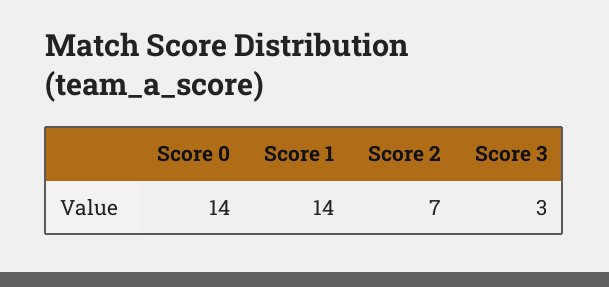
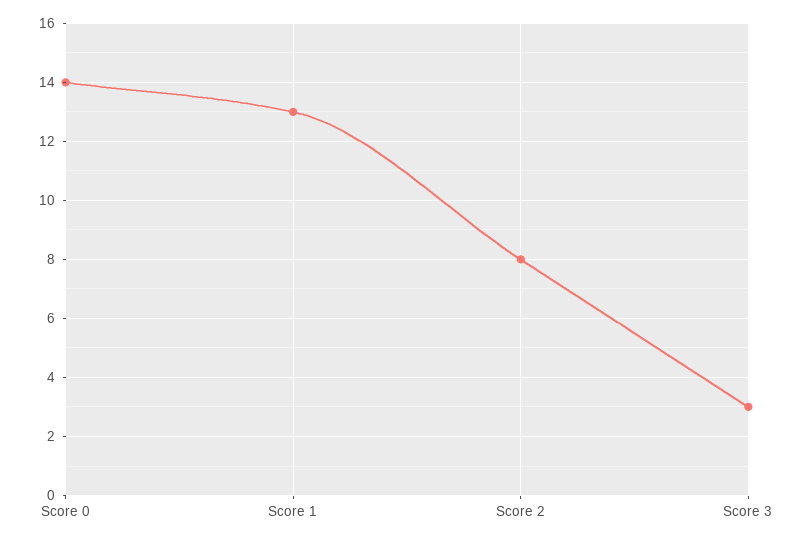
Score 1: 14 -> 13
Score 2: 7 -> 8

